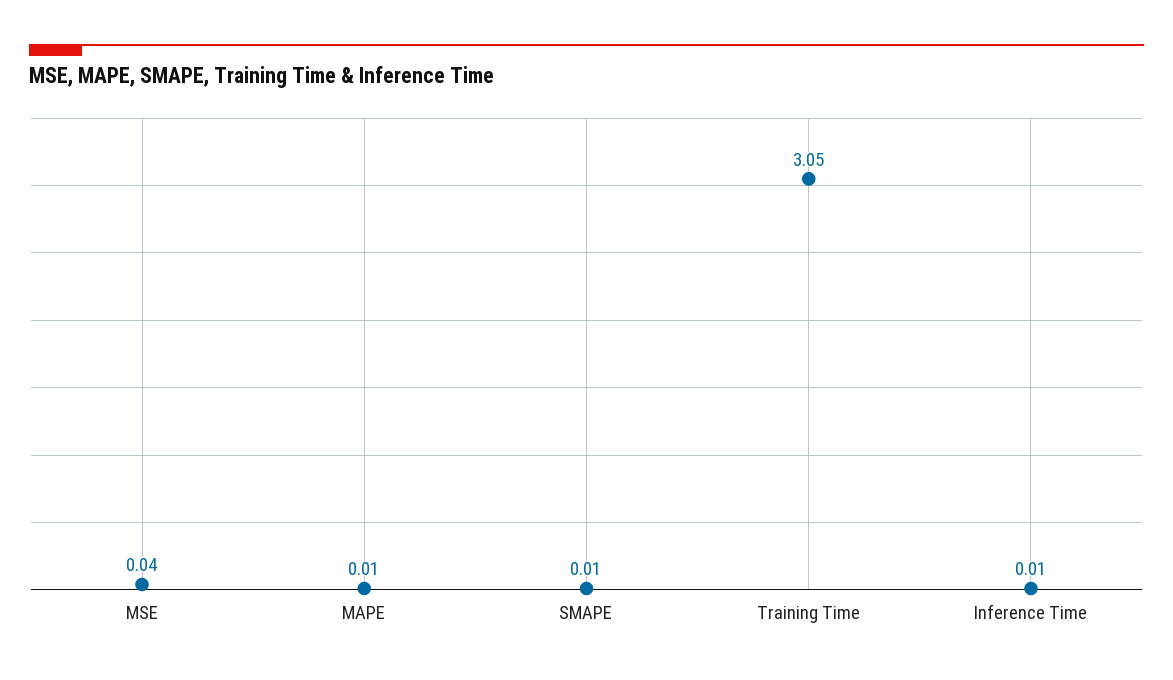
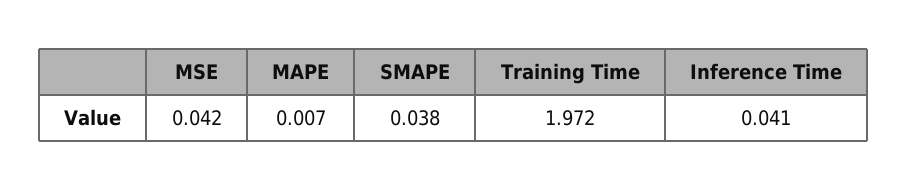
SMAPE: 0.01 -> 0.038
Training Time: 3.05 -> 1.972
Inference Time: 0.01 -> 0.041

